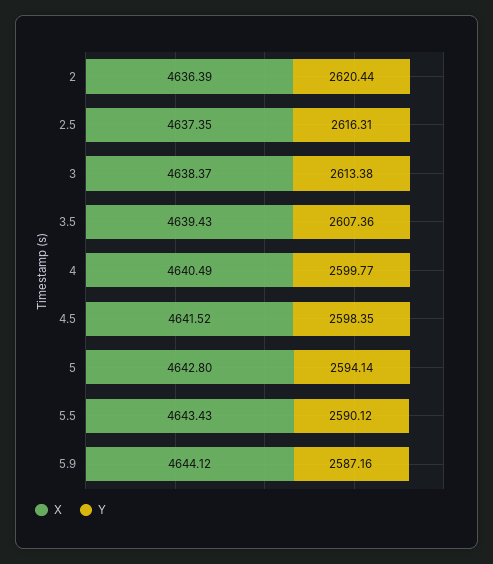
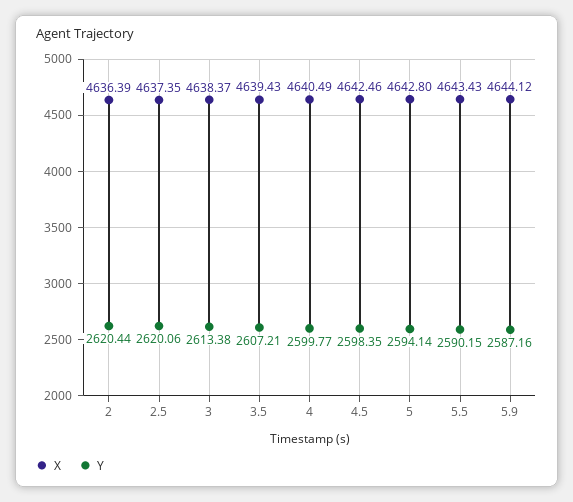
Y, 2.5: 2616.31 -> 2620.06
Y, 3.5: 2607.36 -> 2607.21
X, 4.5: 4641.52 -> 4642.46
Y, 5.5: 2590.12 -> 2590.15

